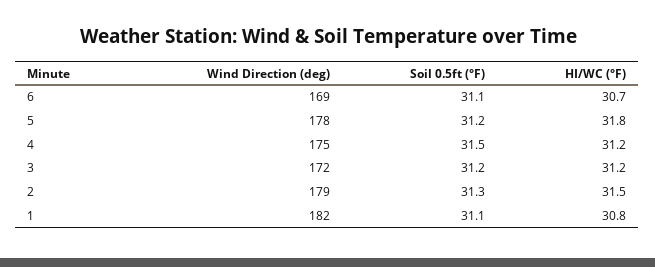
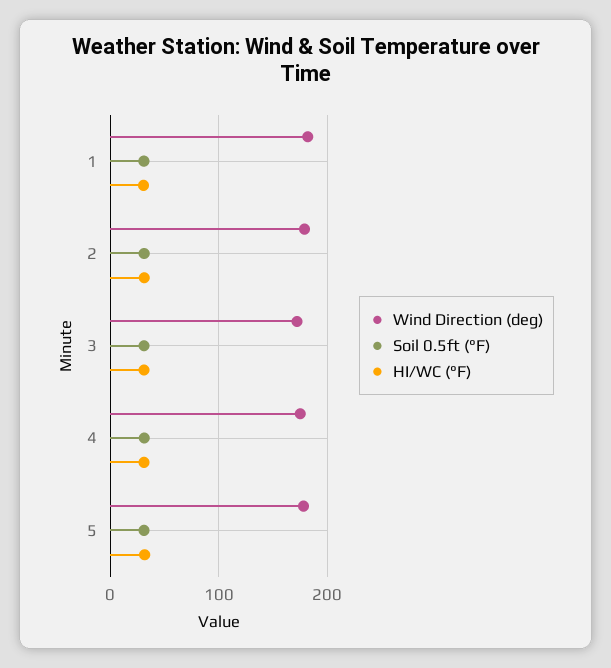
Wind Direction (deg), 6: 169 -> none
Soil 0.5ft (°F), 6: 31.1 -> none
HI/WC (°F), 6: 30.7 -> none

